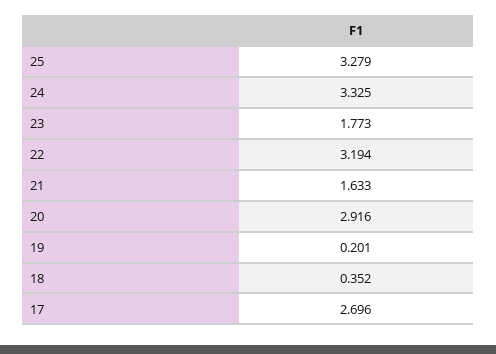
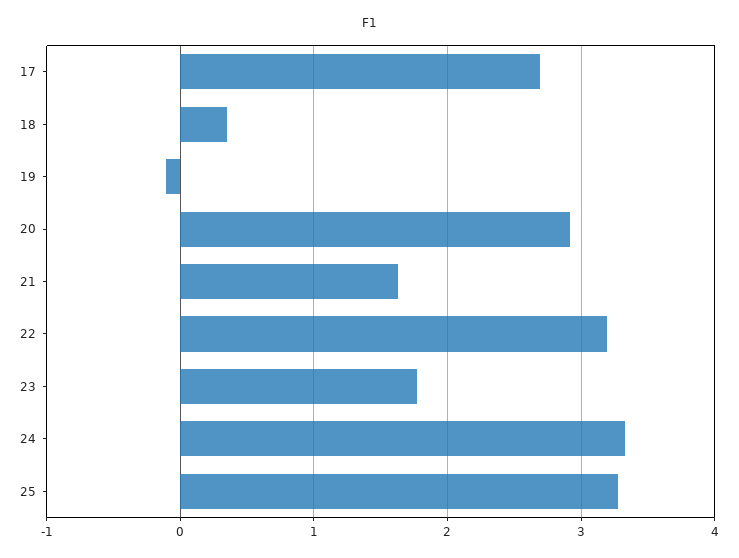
19: 0.201 -> -0.1

